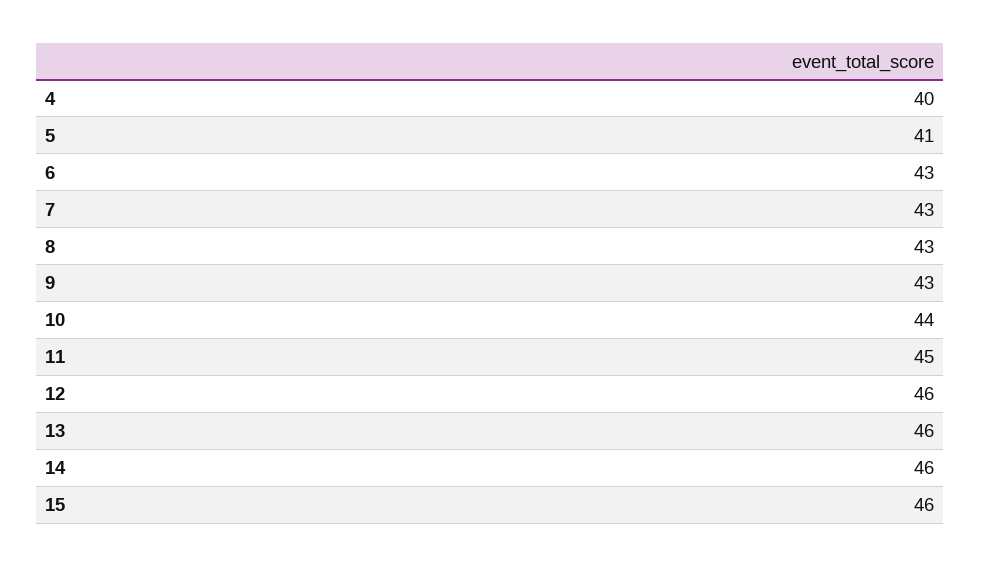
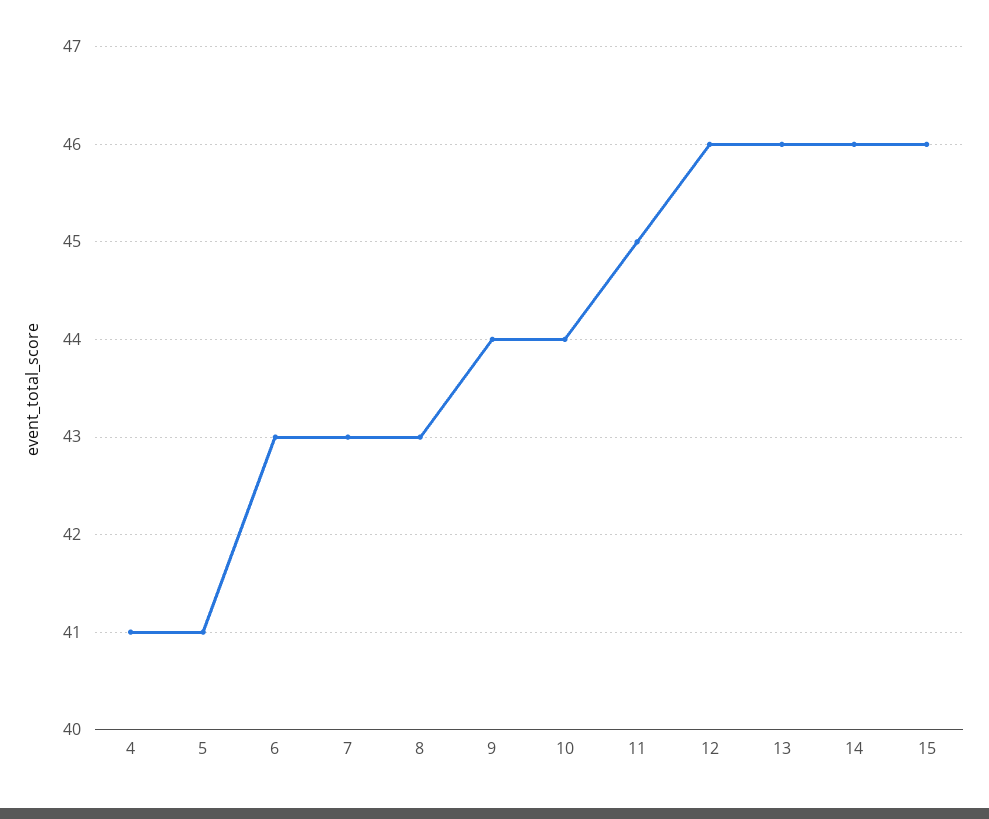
4: 40 -> 41
9: 43 -> 44

